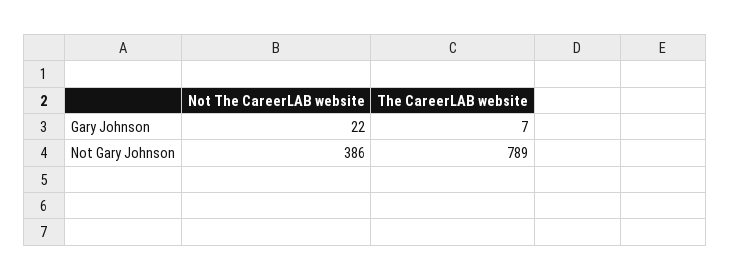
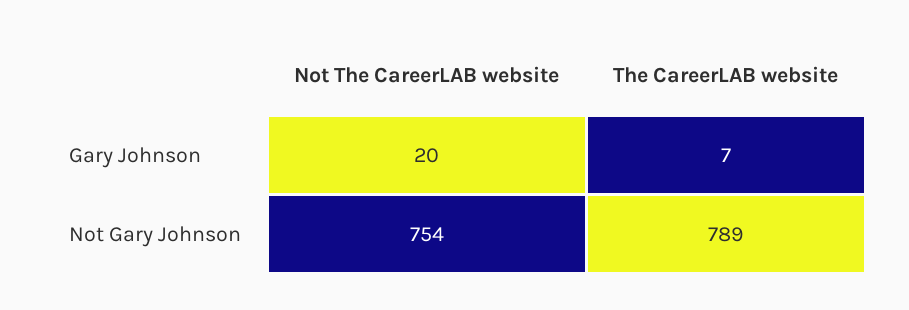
Not The CareerLAB website, Gary Johnson: 22 -> 20
Not The CareerLAB website, Not Gary Johnson: 386 -> 754

